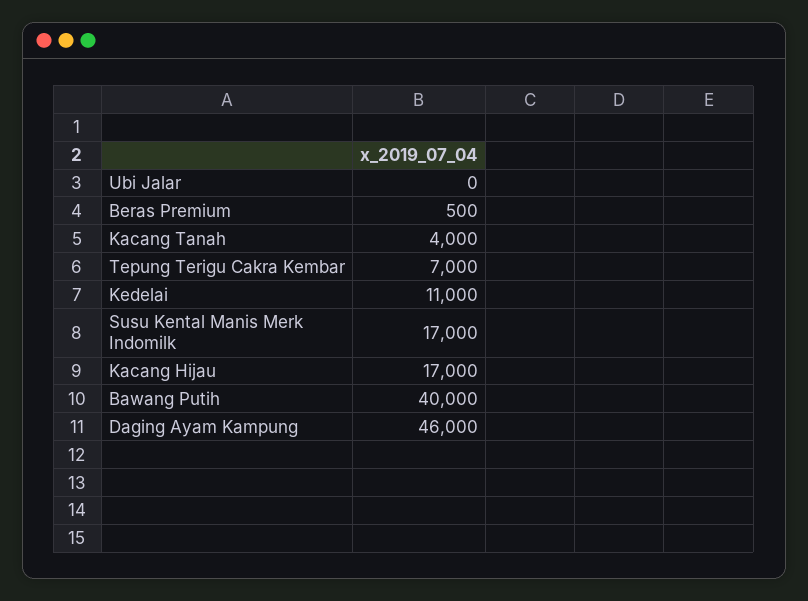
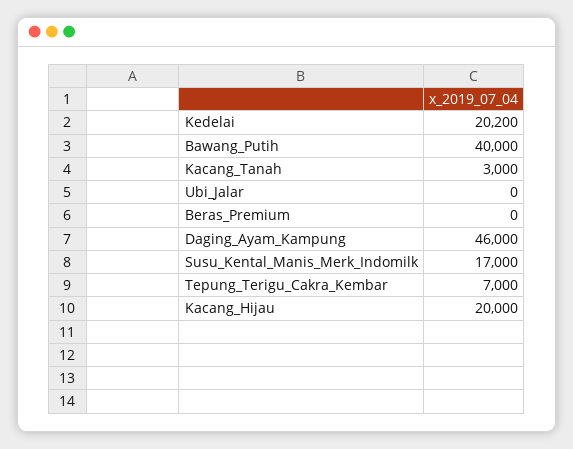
Beras Premium: 500 -> 0
Kacang Tanah: 4000 -> 3000
Kedelai: 11000 -> 20200
Kacang Hijau: 17000 -> 20000

